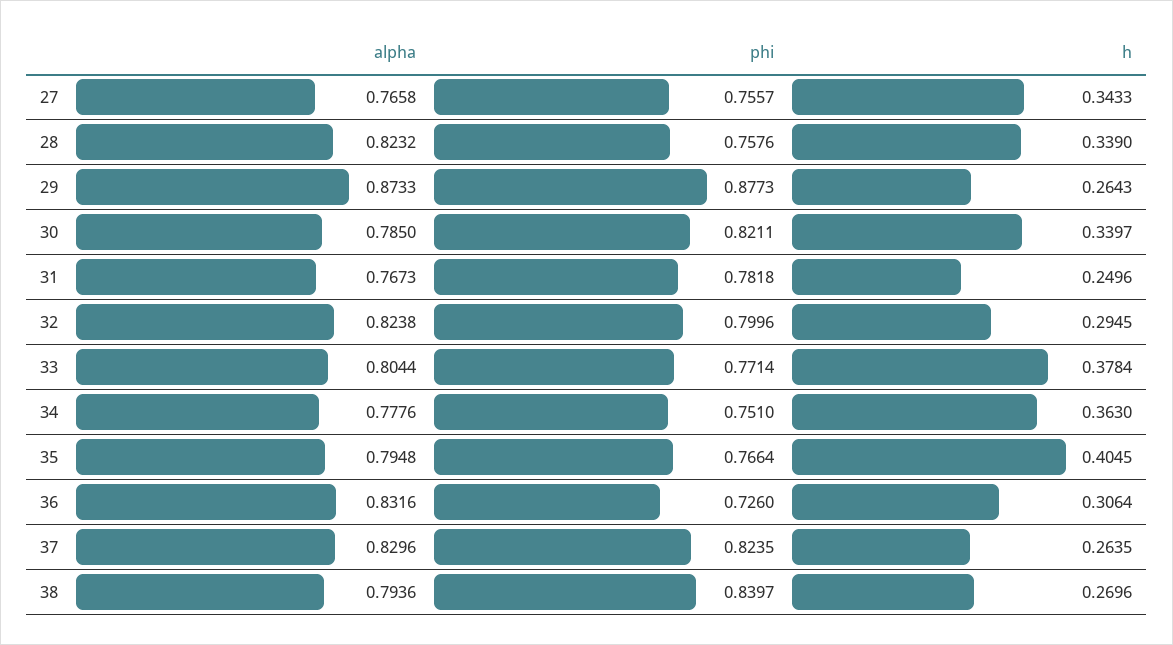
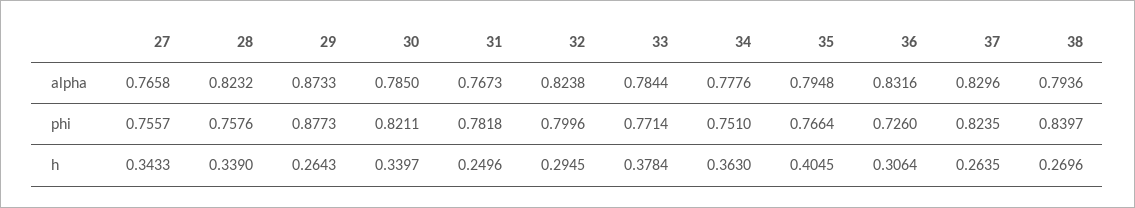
alpha, 33: 0.8044 -> 0.7844

